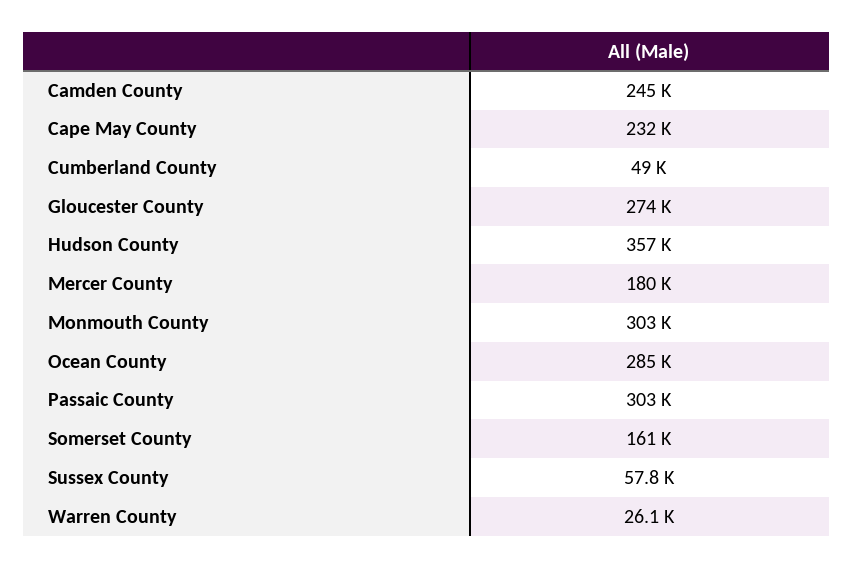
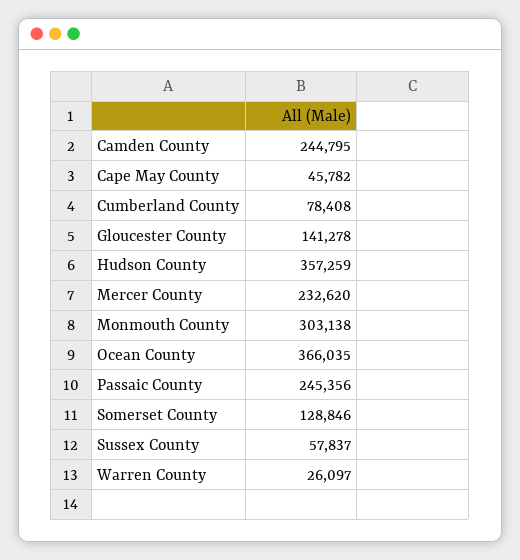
Cape May County: 232000 -> 45782
Cumberland County: 49000 -> 78408
Gloucester County: 274000 -> 141278
Mercer County: 180000 -> 232620
Ocean County: 285000 -> 366035
Passaic County: 303000 -> 245356
Somerset County: 161000 -> 128846

